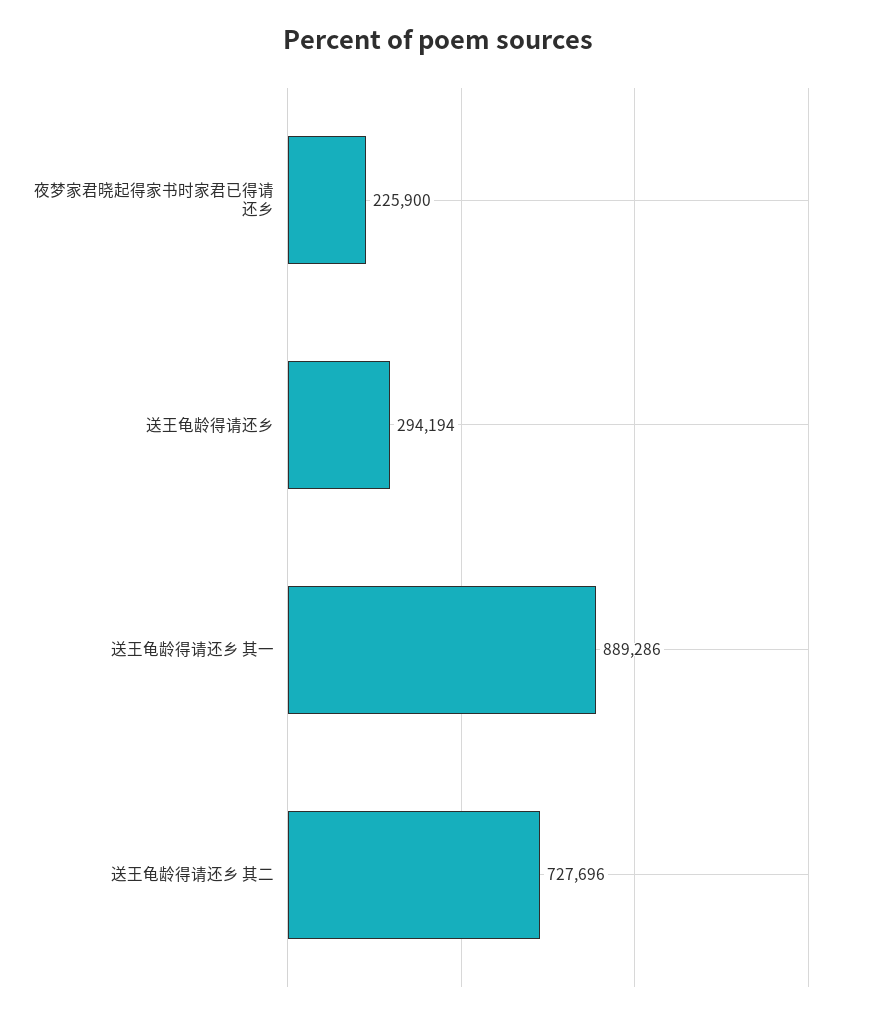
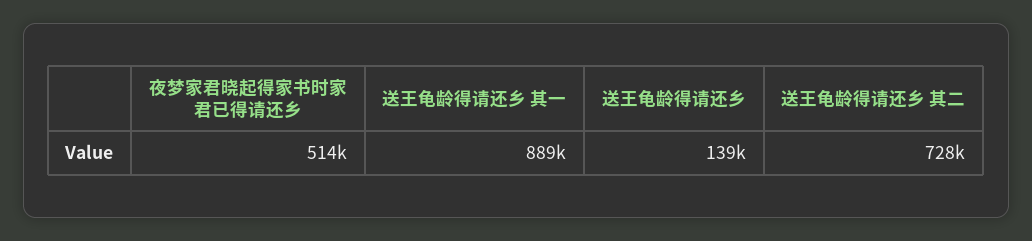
夜梦家君晓起得家书时家君已得请还乡: 225900 -> 514000
送王龟龄得请还乡: 294194 -> 139000

